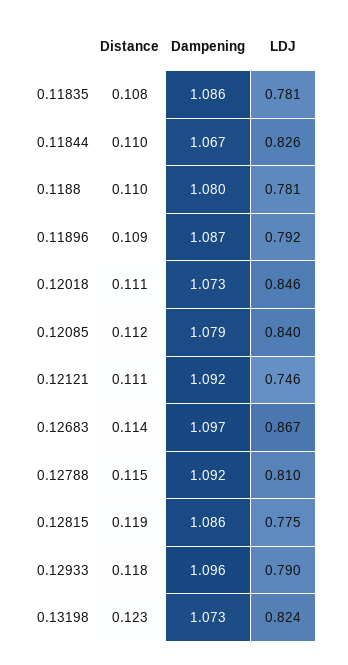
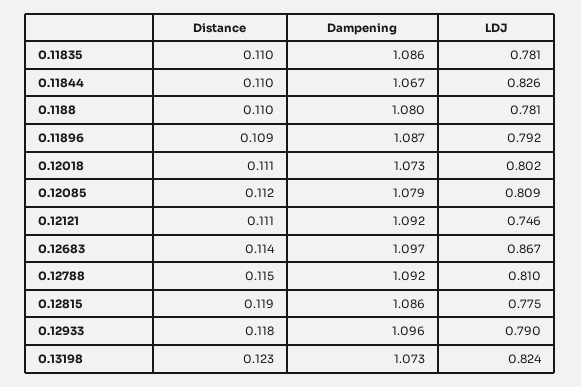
Distance, 0.11835: 0.108 -> 0.11
LDJ, 0.12018: 0.846 -> 0.802
LDJ, 0.12085: 0.84 -> 0.809

